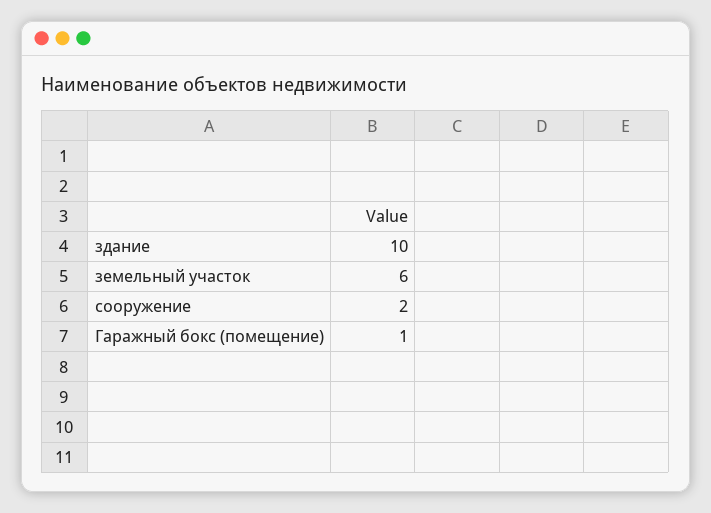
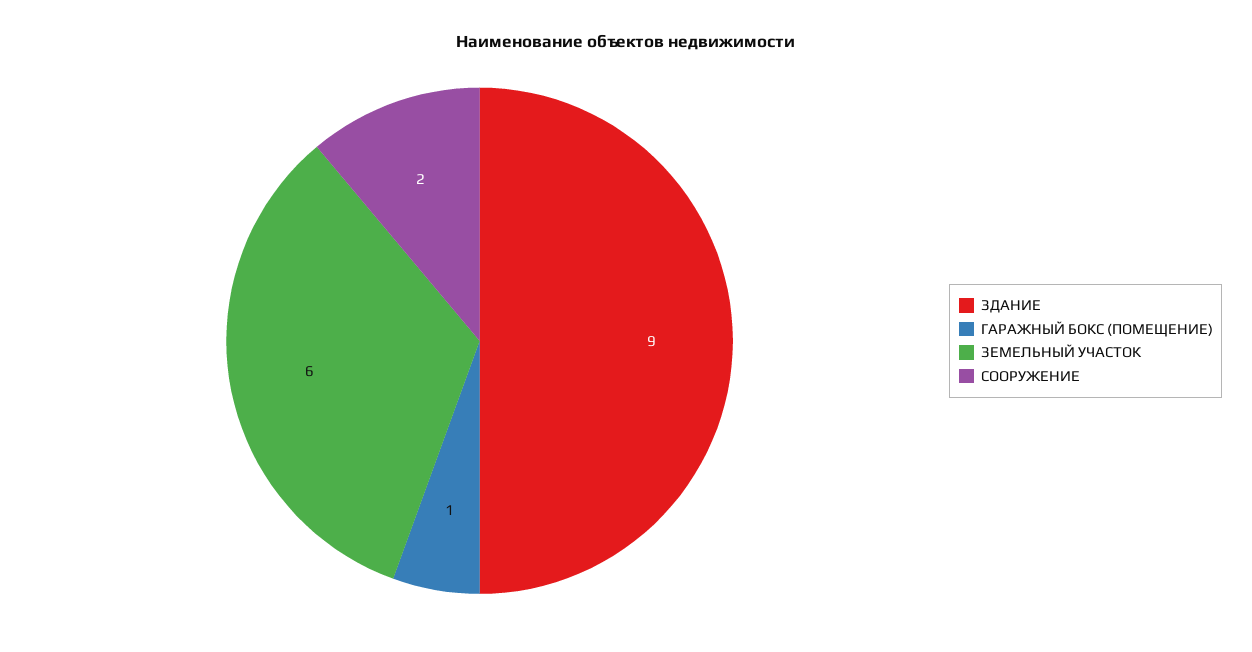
здание: 10 -> 9

